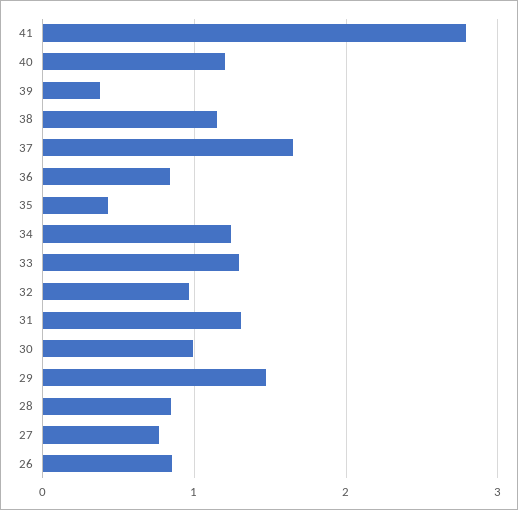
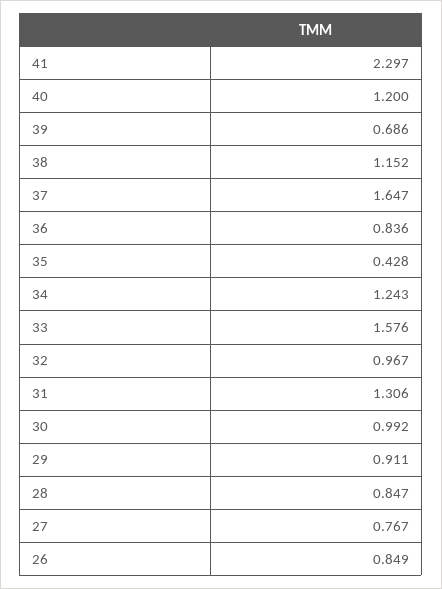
41: 2.8 -> 2.297
39: 0.4 -> 0.686
33: 1.3 -> 1.576
29: 1.5 -> 0.911

